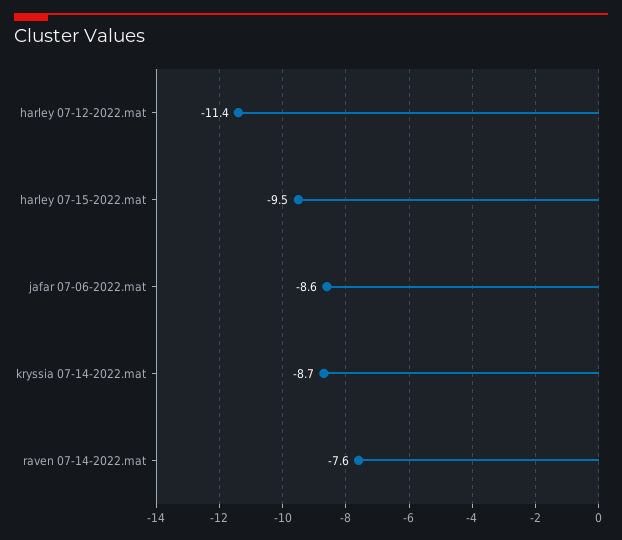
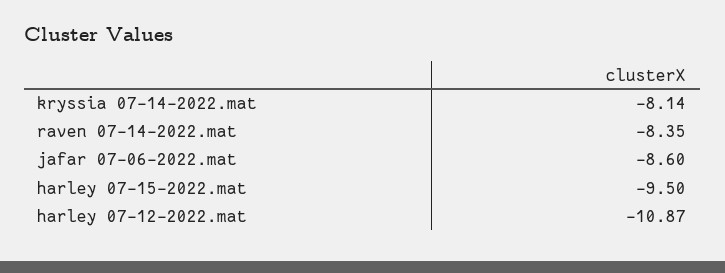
harley 07-12-2022.mat: -11.4 -> -10.87
kryssia 07-14-2022.mat: -8.7 -> -8.14
raven 07-14-2022.mat: -7.6 -> -8.35

